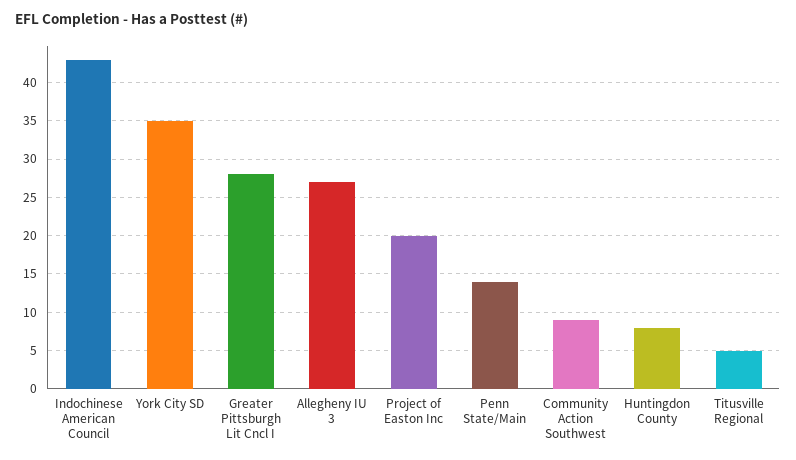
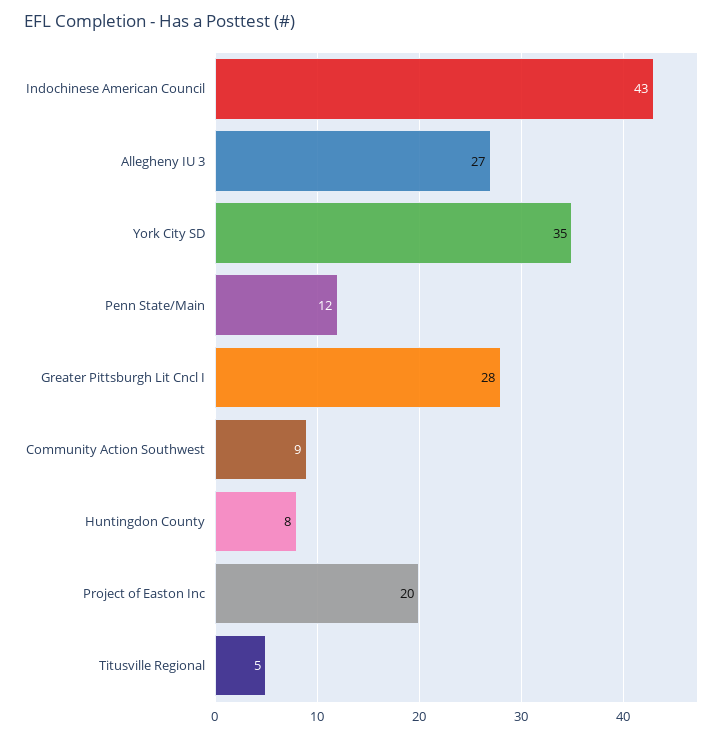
Penn State/Main: 14 -> 12

